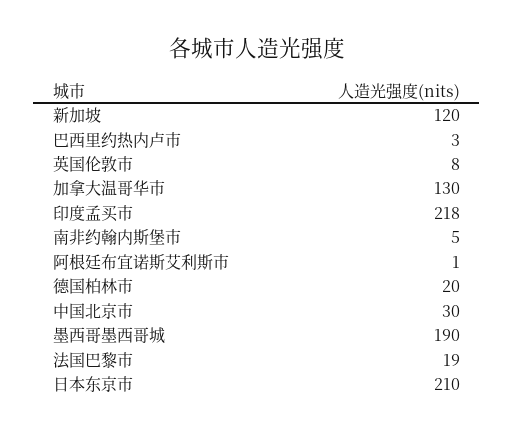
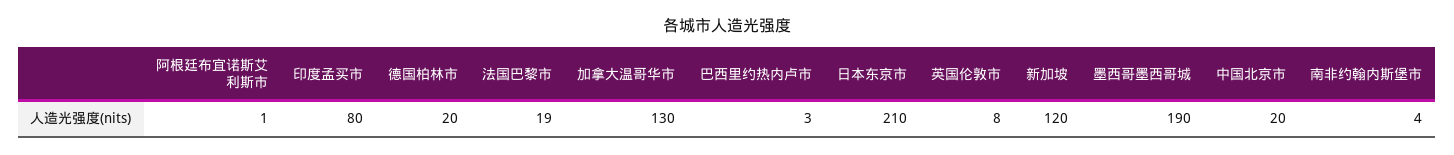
印度孟买市: 218 -> 80
南非约翰内斯堡市: 5 -> 4
中国北京市: 30 -> 20

